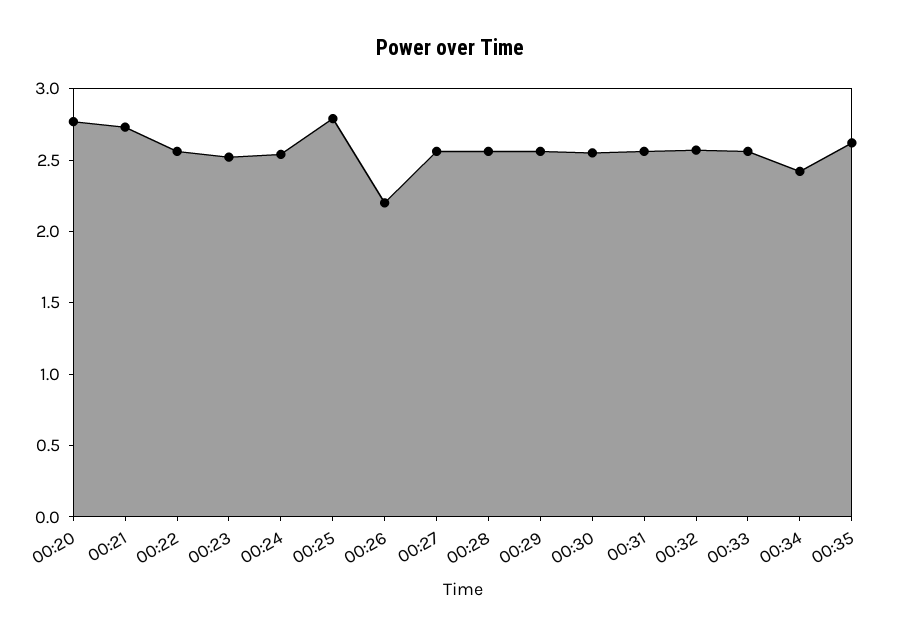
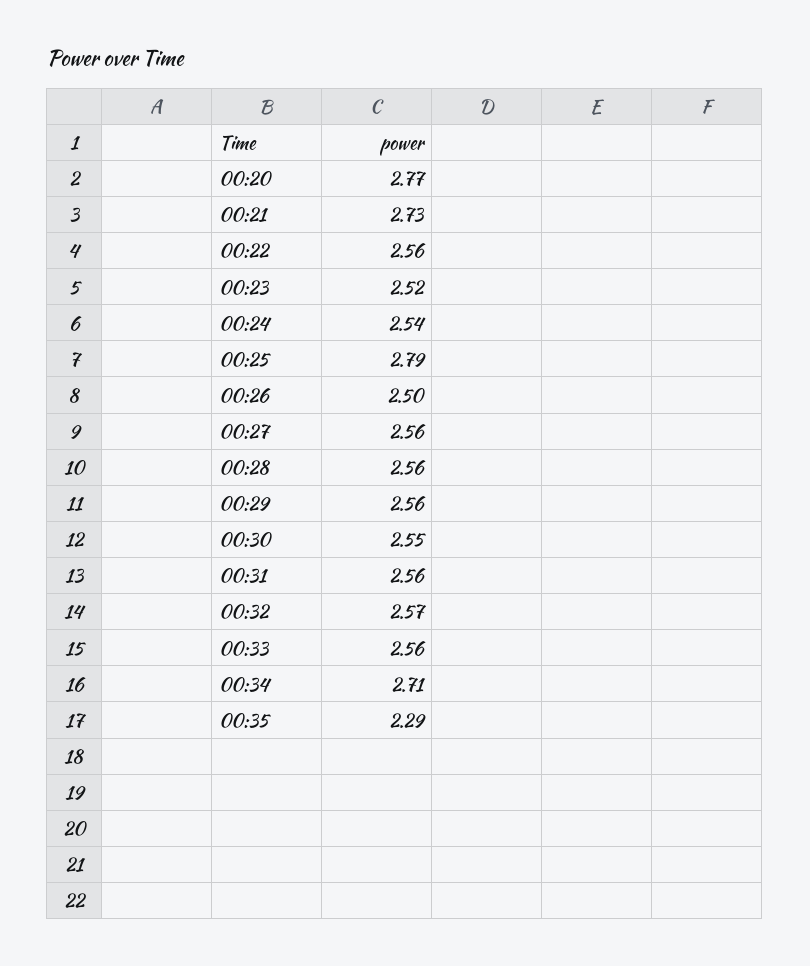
00:26: 2.2 -> 2.5
00:34: 2.4 -> 2.71
00:35: 2.6 -> 2.29

